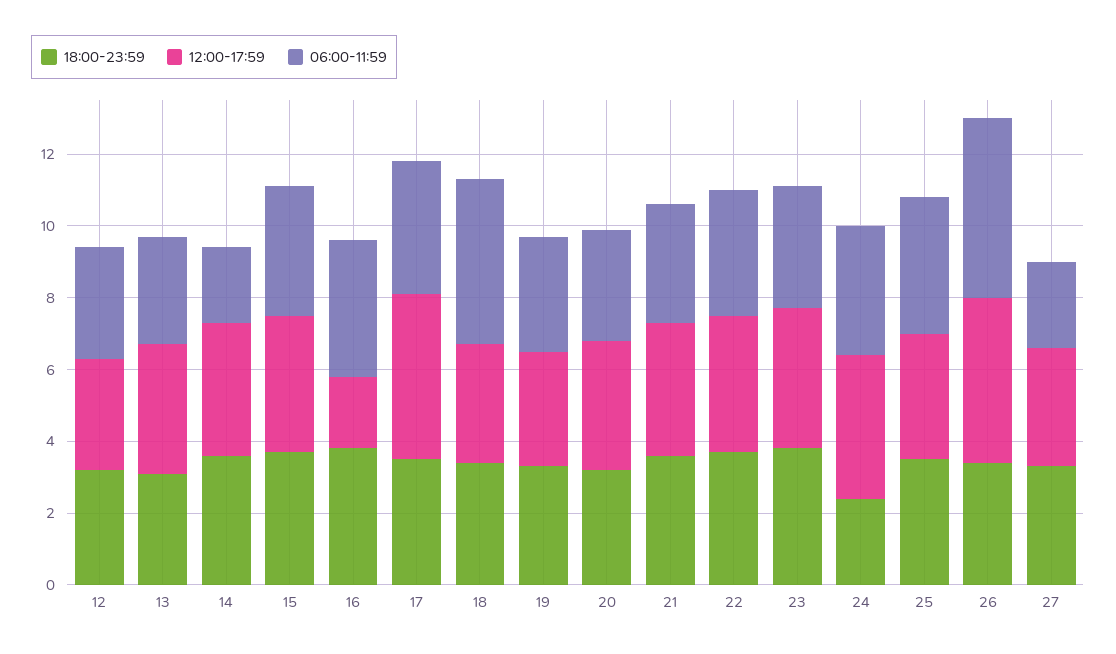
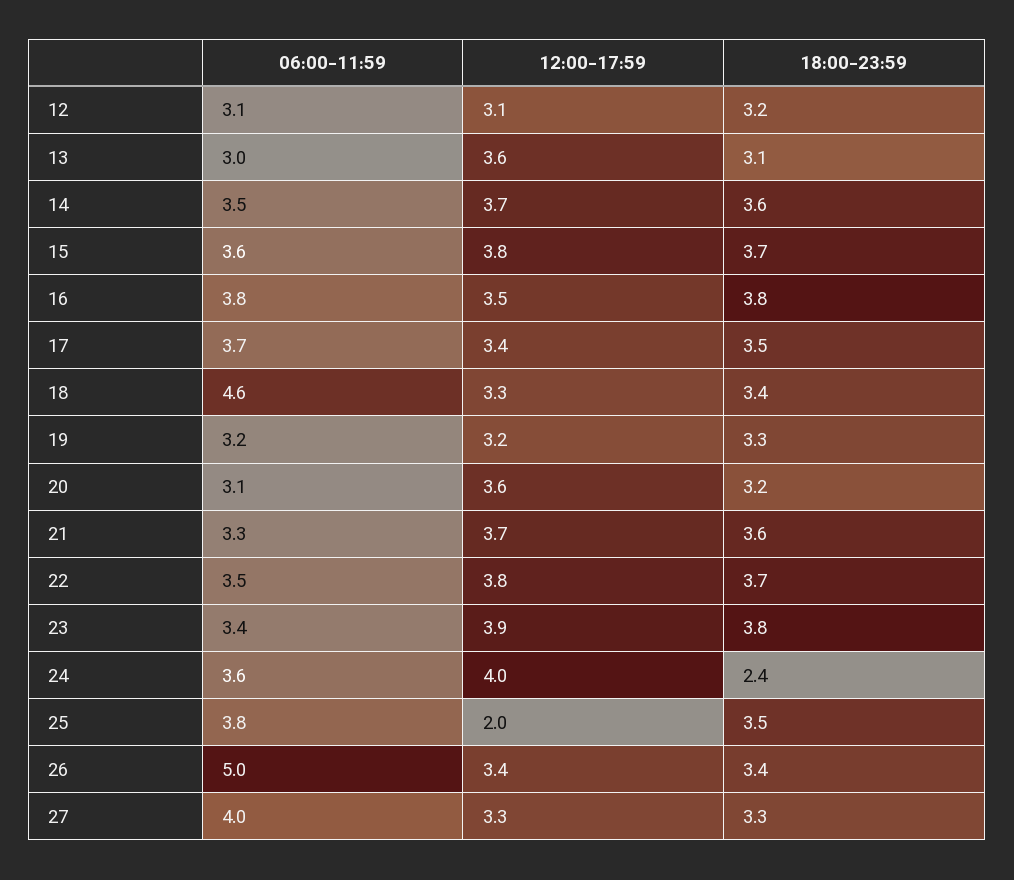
06:00-11:59, 14: 2 -> 3.5
12:00-17:59, 16: 2 -> 3.5
12:00-17:59, 17: 4.5 -> 3.4
12:00-17:59, 25: 3.5 -> 2
12:00-17:59, 26: 4.5 -> 3.4
06:00-11:59, 27: 2.5 -> 4

